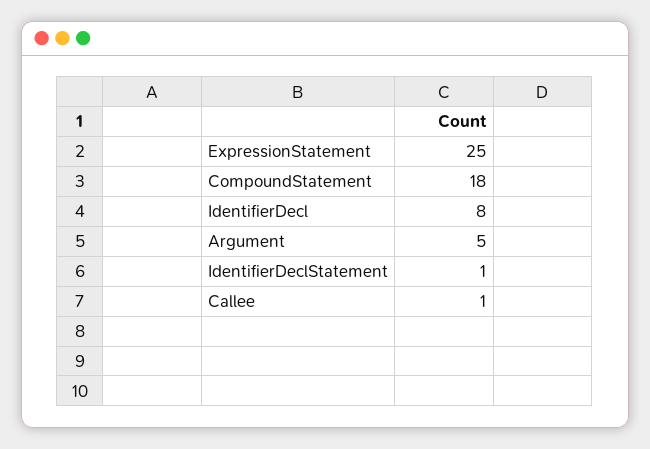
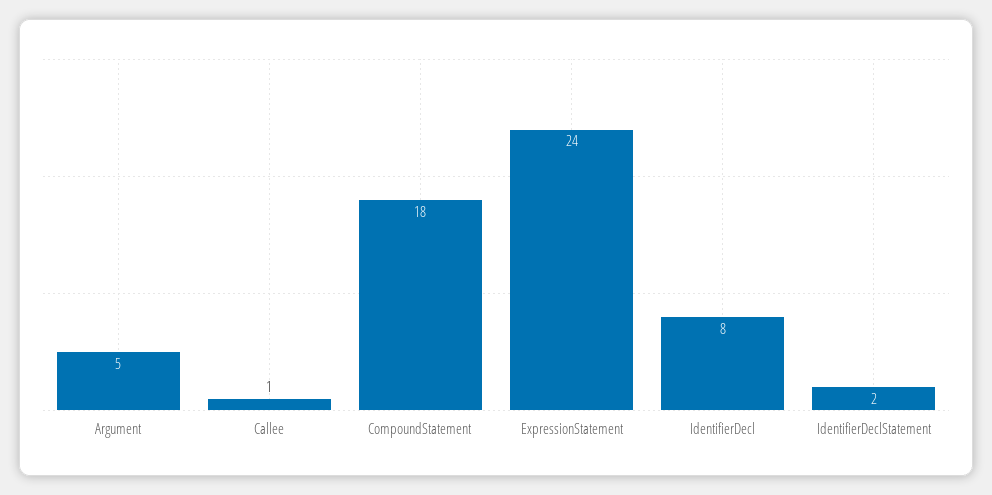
ExpressionStatement: 25 -> 24
IdentifierDeclStatement: 1 -> 2

